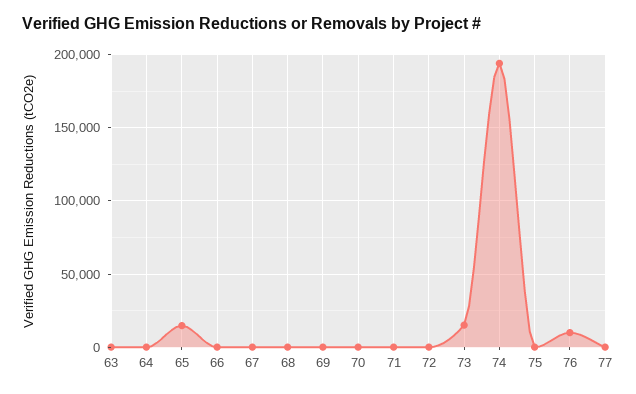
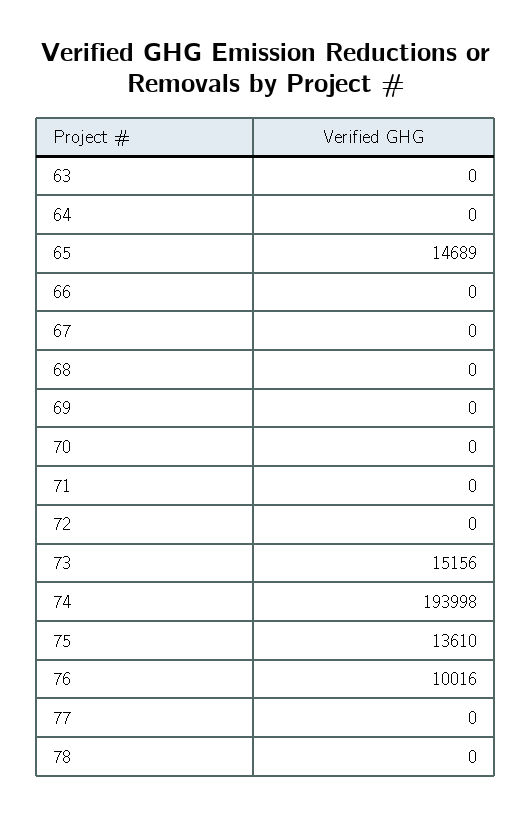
75: 0 -> 13610
78: none -> 0

